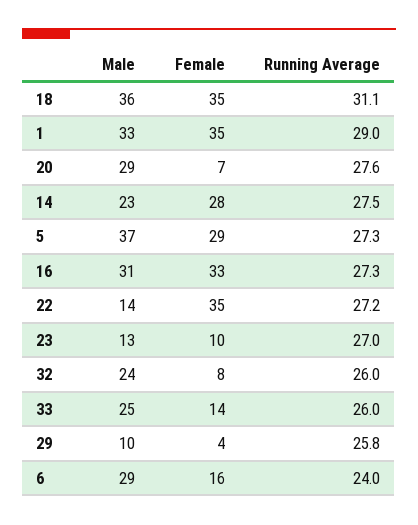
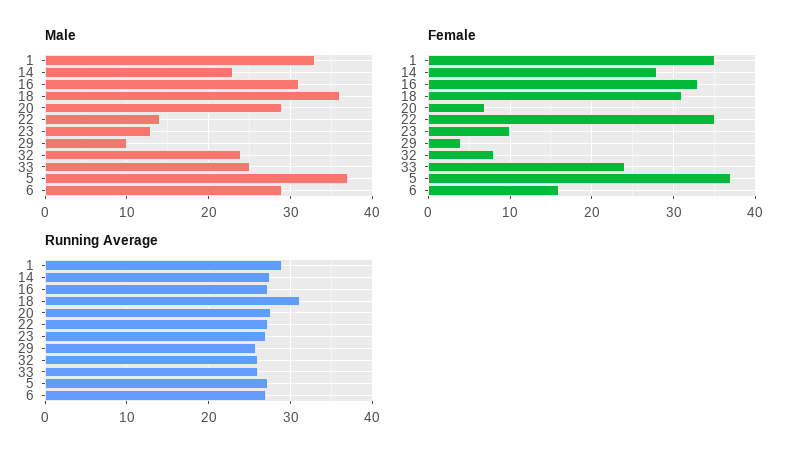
Female, 18: 35 -> 31
Female, 5: 29 -> 37
Female, 33: 14 -> 24
Running Average, 6: 24 -> 27

